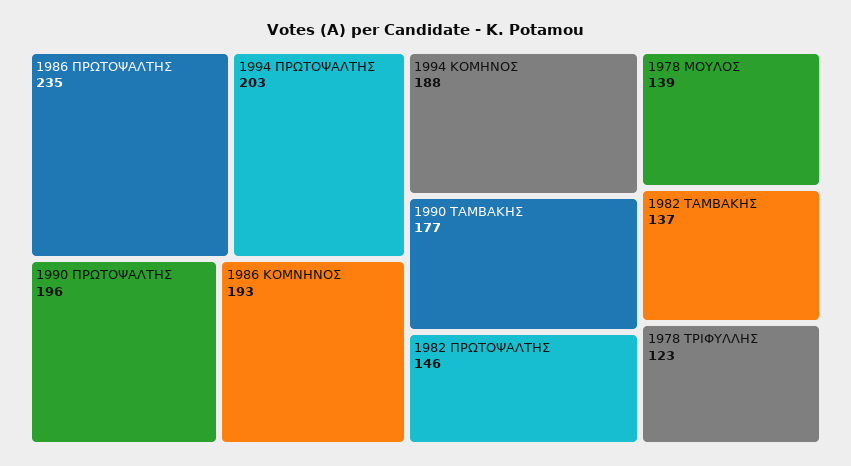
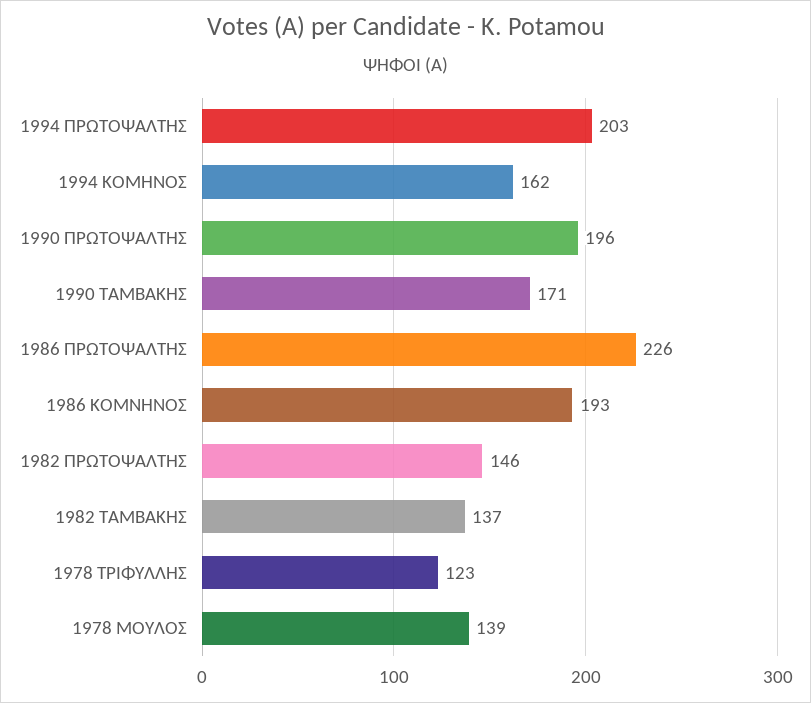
1986 ΠΡΩΤΟΨΑΛΤΗΣ: 235 -> 226
1994 ΚΟΜΗΝΟΣ: 188 -> 162
1990 ΤΑΜΒΑΚΗΣ: 177 -> 171

